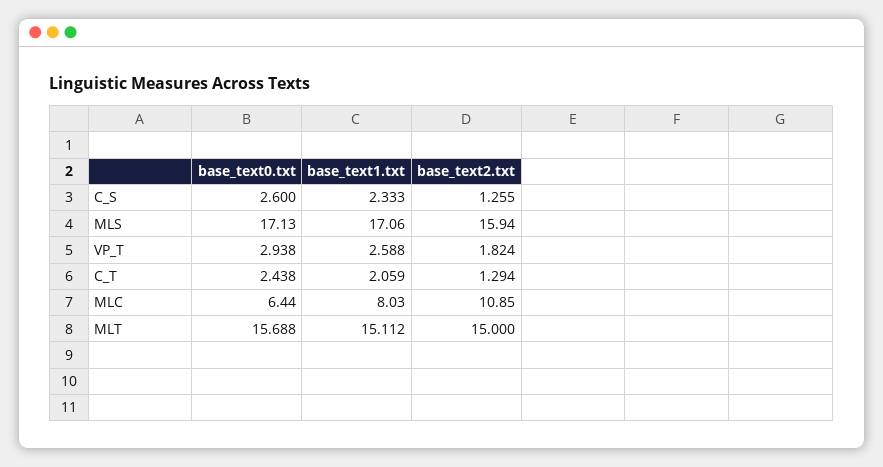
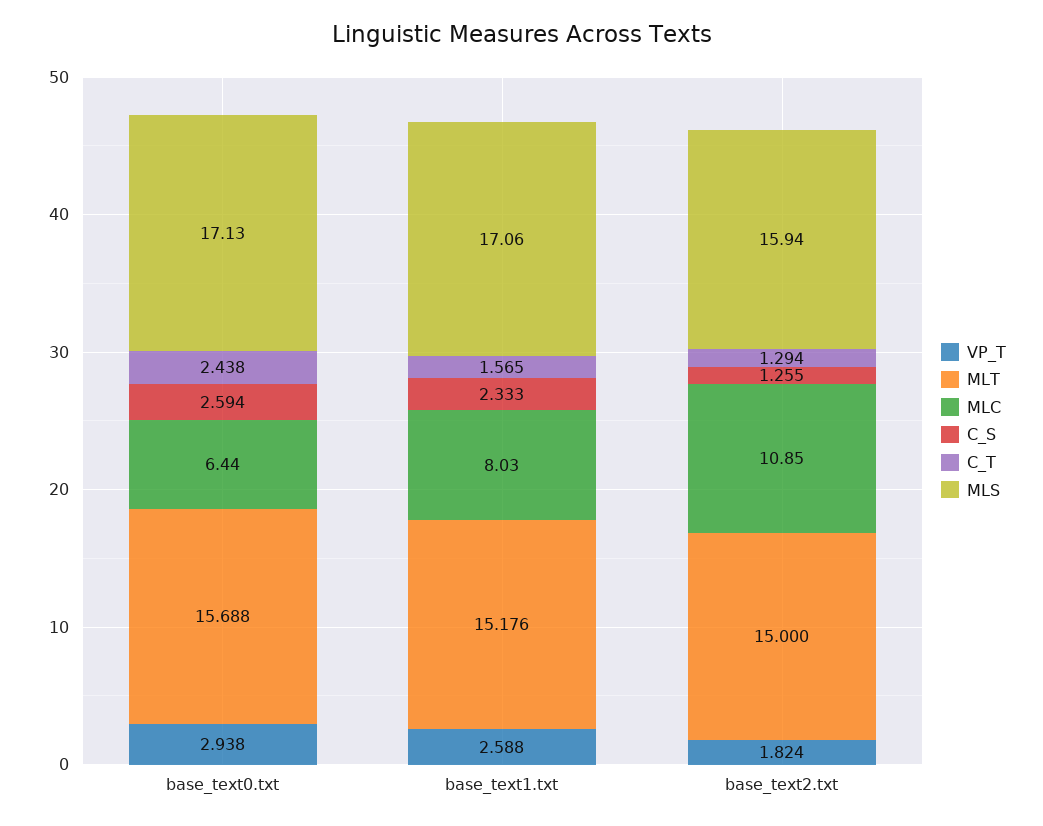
C_S, base_text0.txt: 2.6 -> 2.594
C_T, base_text1.txt: 2.059 -> 1.565
MLT, base_text1.txt: 15.112 -> 15.176

